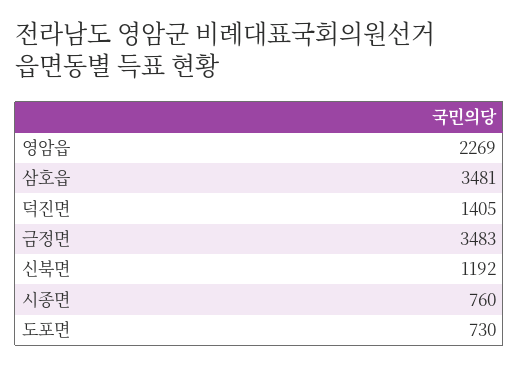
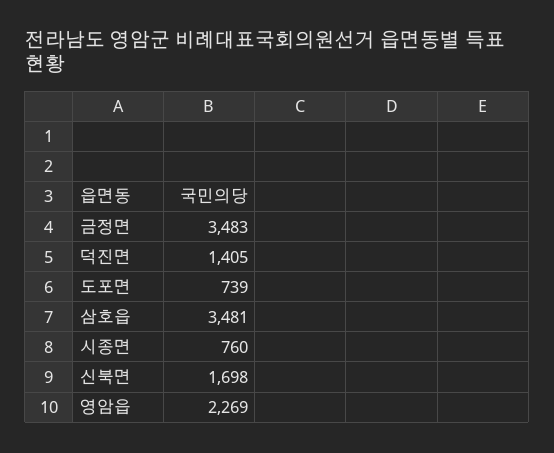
신북면: 1192 -> 1698
도포면: 730 -> 739

